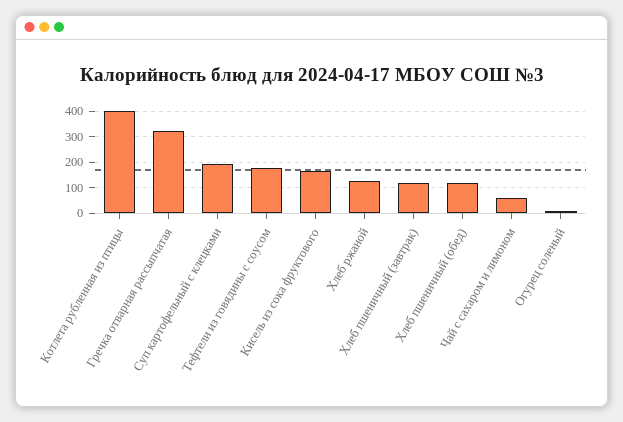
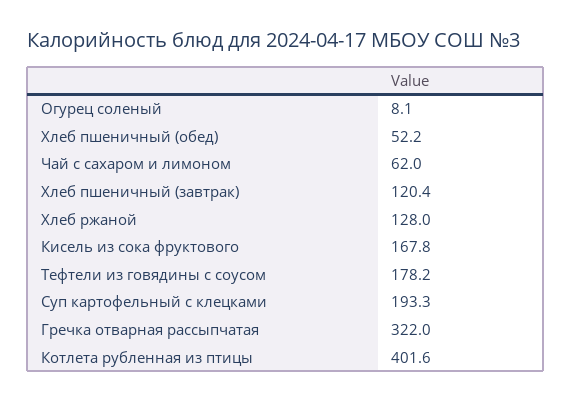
Хлеб пшеничный (обед): 125 -> 52.2

